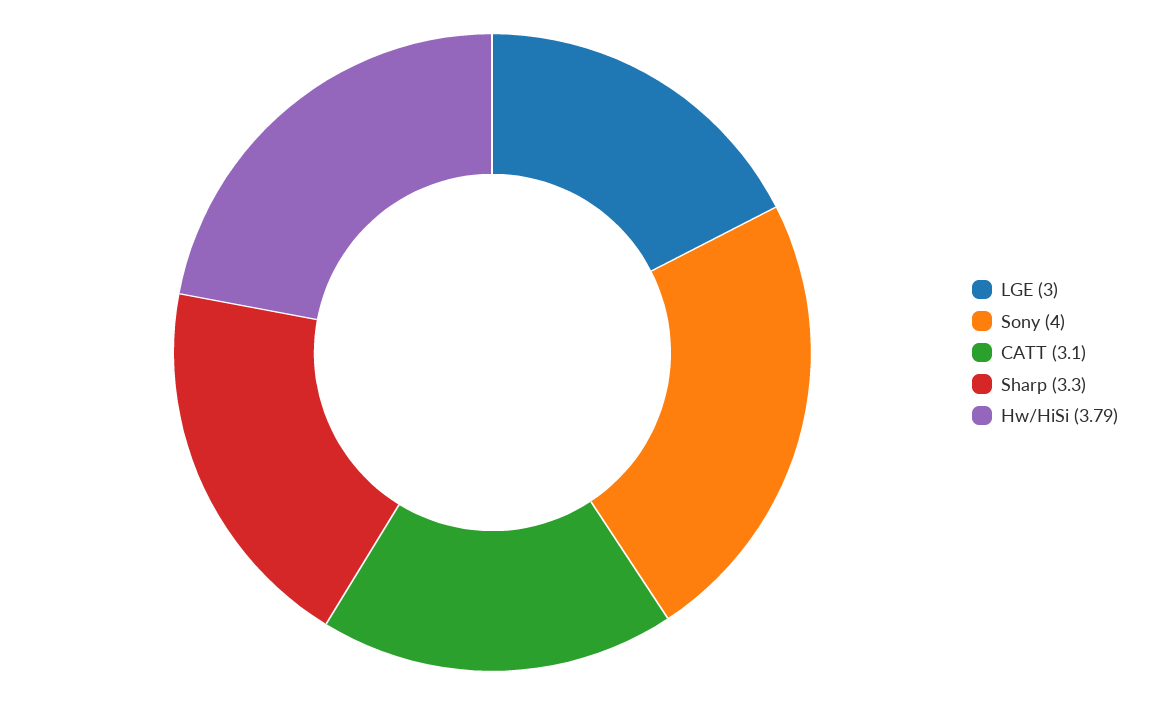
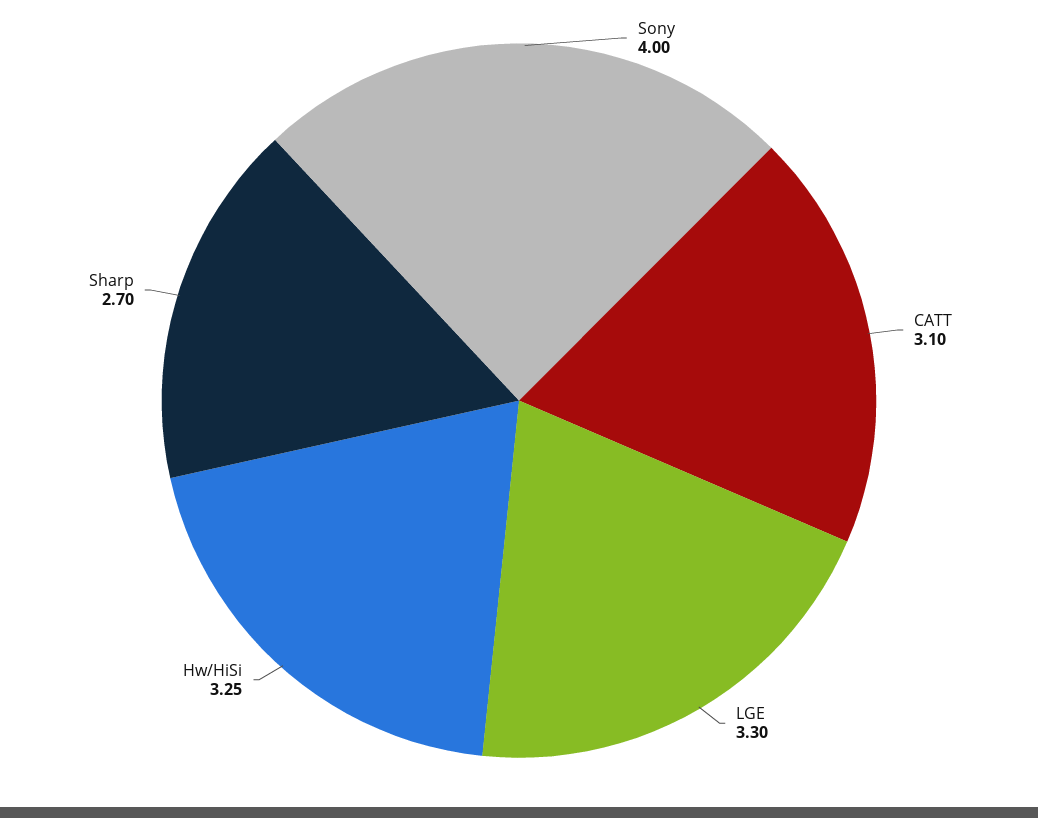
LGE: 3 -> 3.3
Sharp: 3.3 -> 2.7
Hw/HiSi: 3.79 -> 3.25

